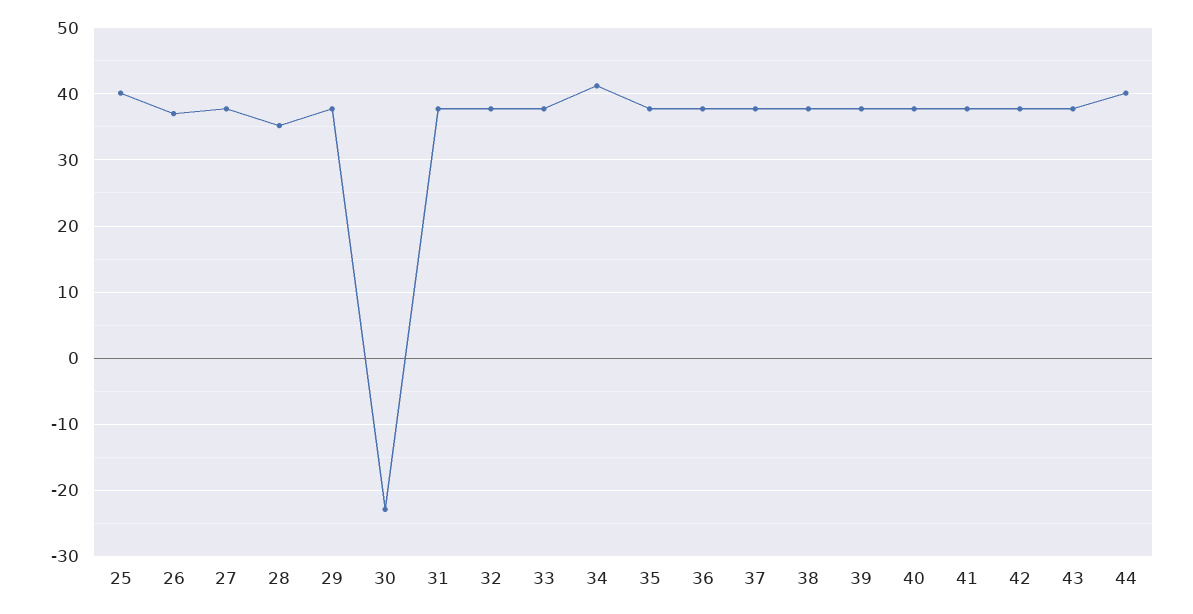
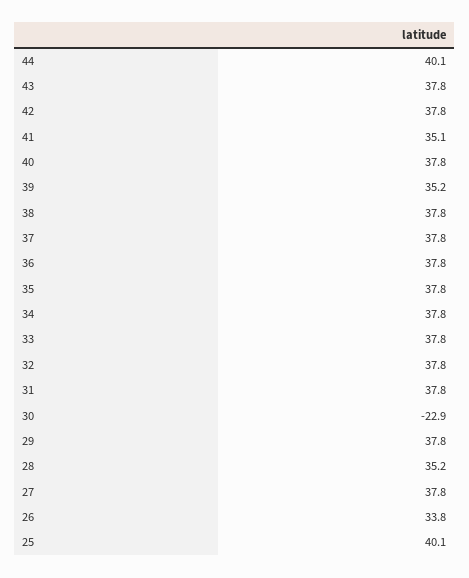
26: 37 -> 33.8
34: 41 -> 37.8
39: 38 -> 35.2
41: 38 -> 35.1

